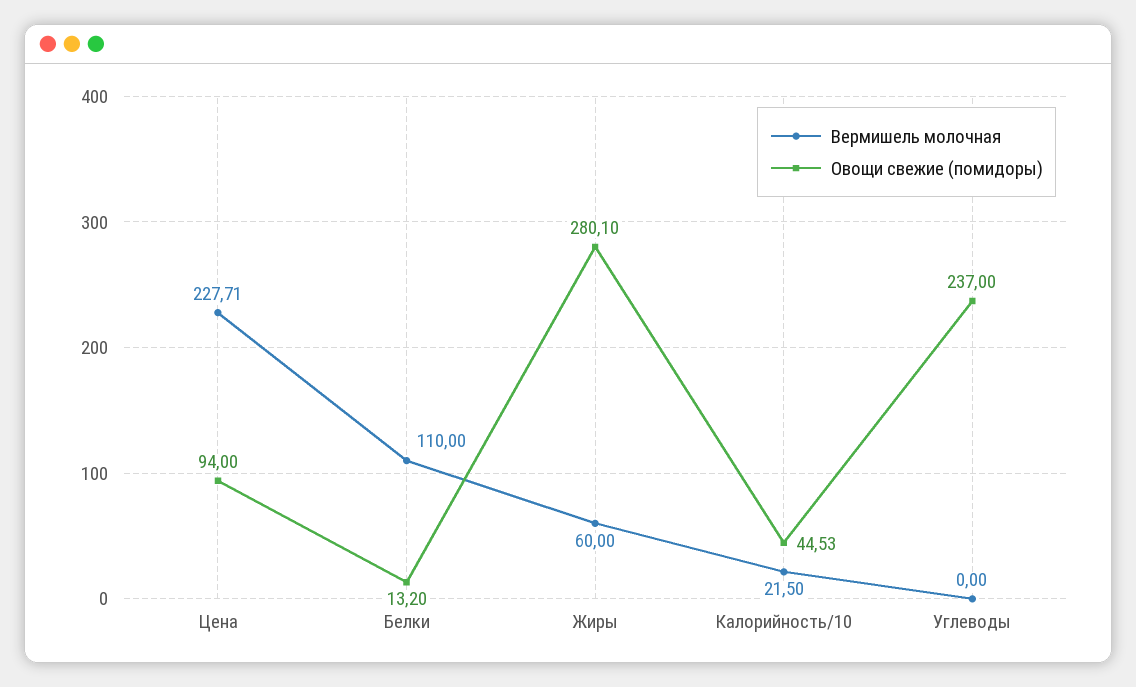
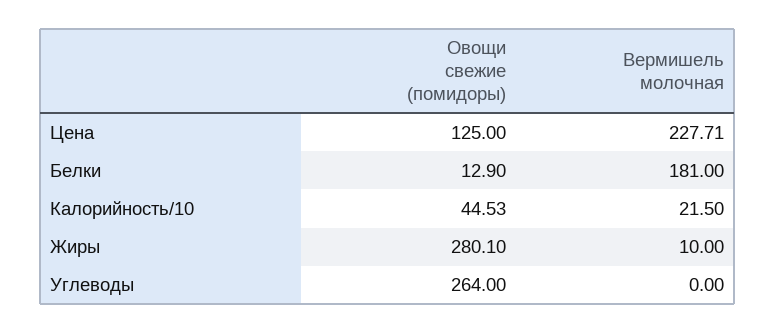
Овощи свежие (помидоры), Цена: 94 -> 125
Вермишель молочная, Белки: 110 -> 181
Овощи свежие (помидоры), Белки: 13.2 -> 12.9
Вермишель молочная, Жиры: 60 -> 10
Овощи свежие (помидоры), Углеводы: 237 -> 264

